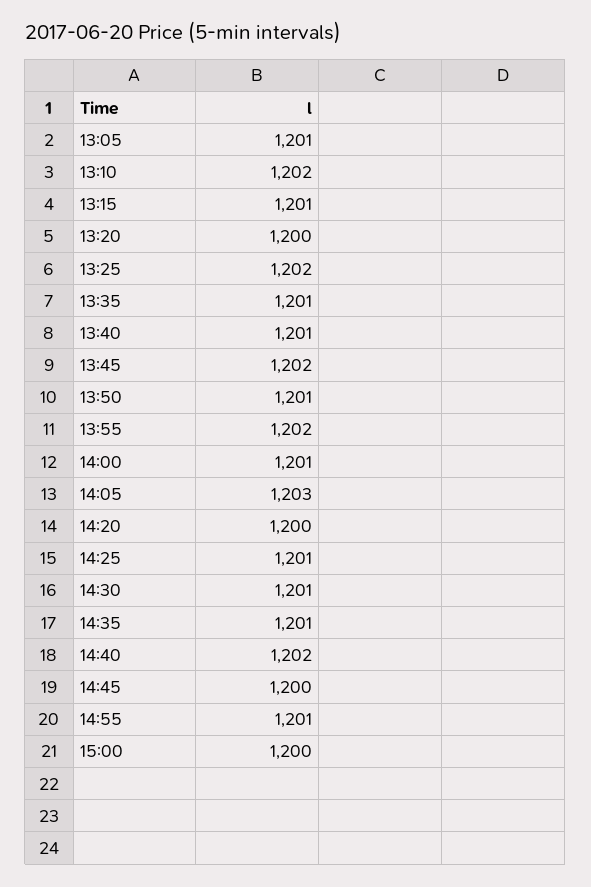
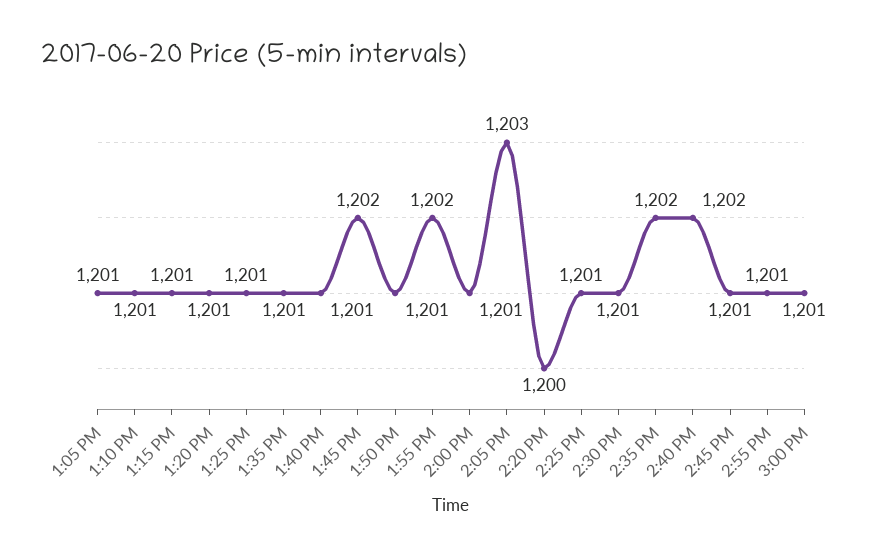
13:10: 1202 -> 1201
13:20: 1200 -> 1201
13:25: 1202 -> 1201
14:35: 1201 -> 1202
14:45: 1200 -> 1201
15:00: 1200 -> 1201

